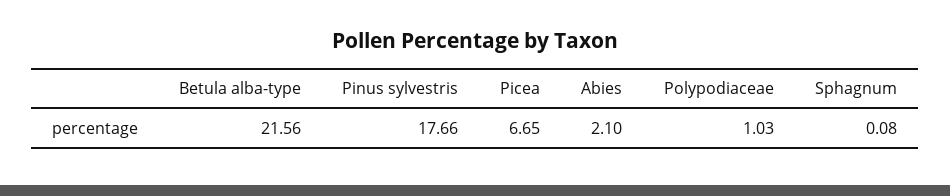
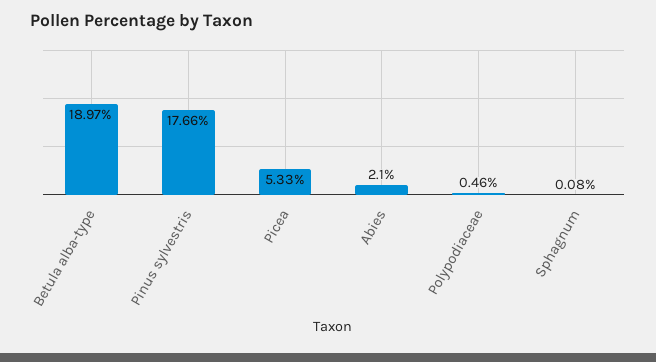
Betula alba-type: 21.56 -> 18.97
Picea: 6.65 -> 5.33
Polypodiaceae: 1.03 -> 0.46

